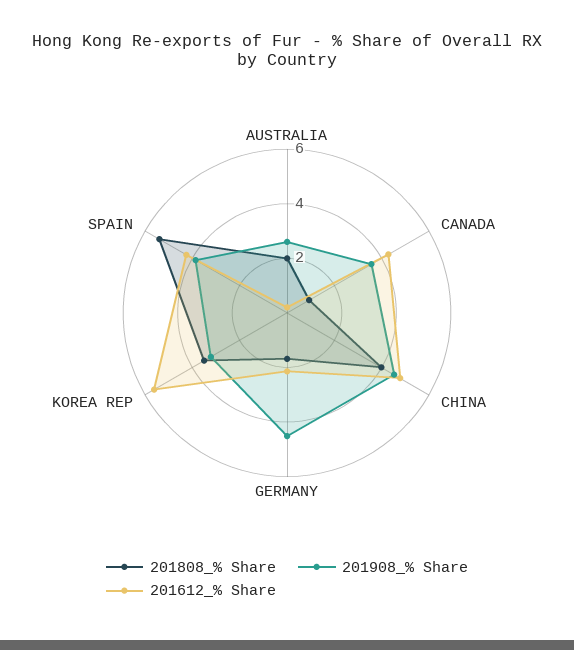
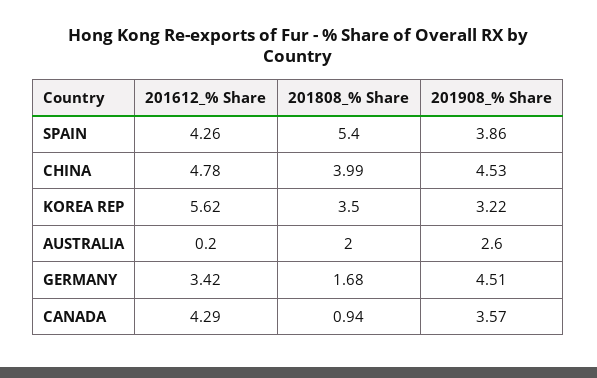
201612_% Share, GERMANY: 2 -> 3.42

